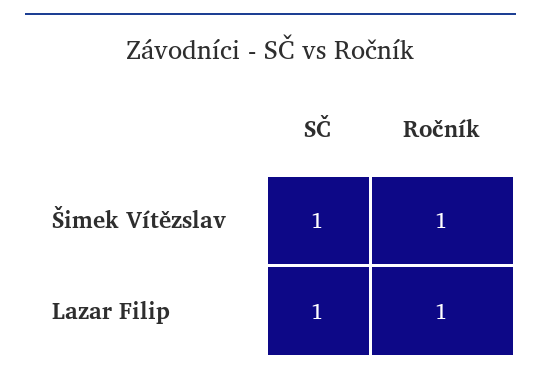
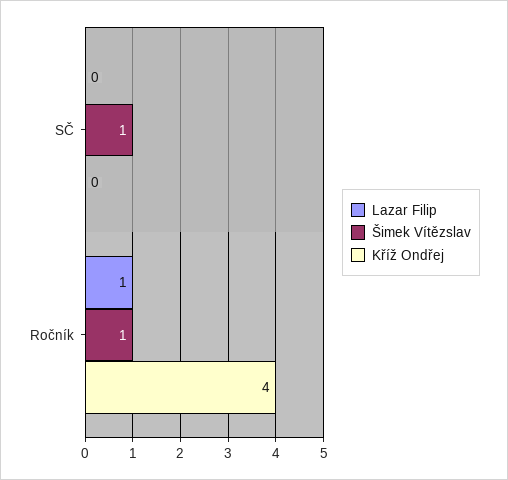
Lazar Filip, SČ: 1 -> 0
Kříž Ondřej, SČ: none -> 0
Kříž Ondřej, Ročník: none -> 4

